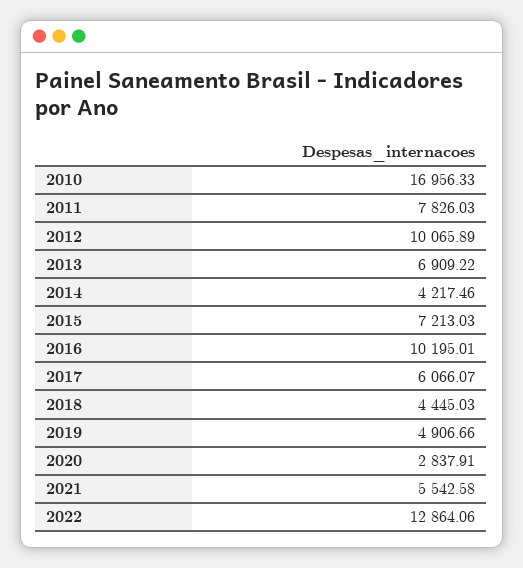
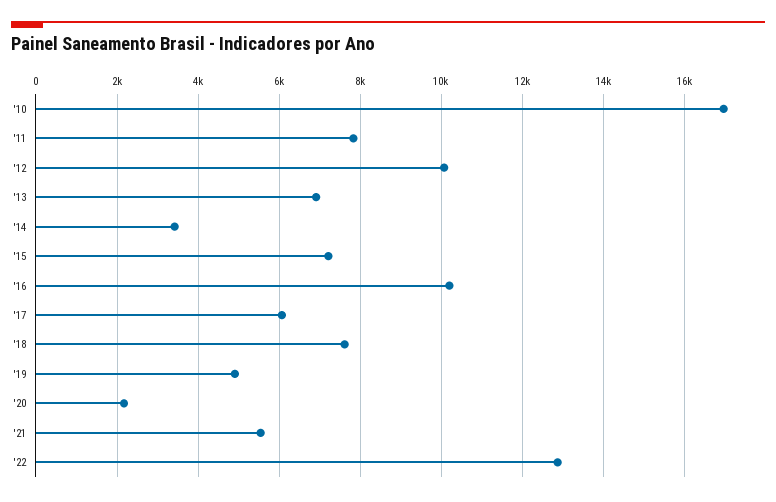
2014: 4217.46 -> 3400
2018: 4445.03 -> 7600
2020: 2837.91 -> 2200

